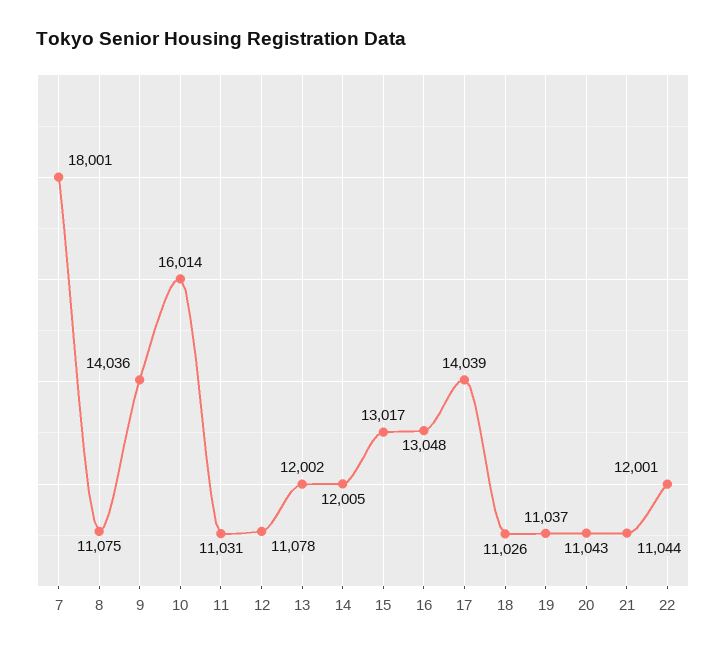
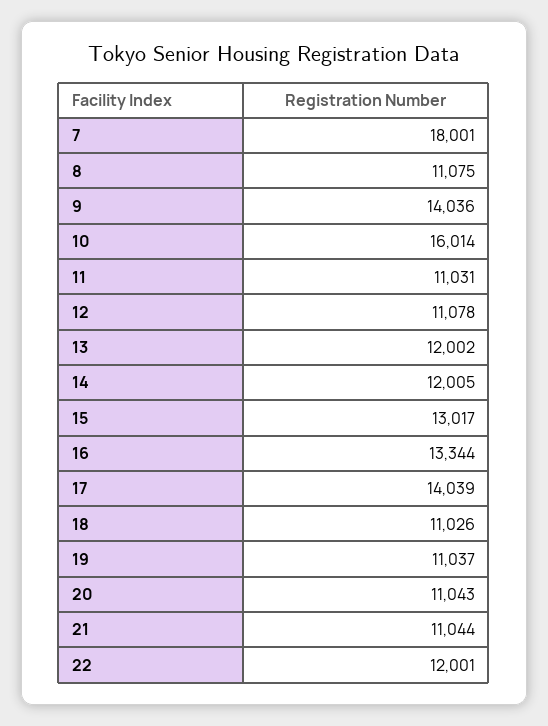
16: 13048 -> 13344

